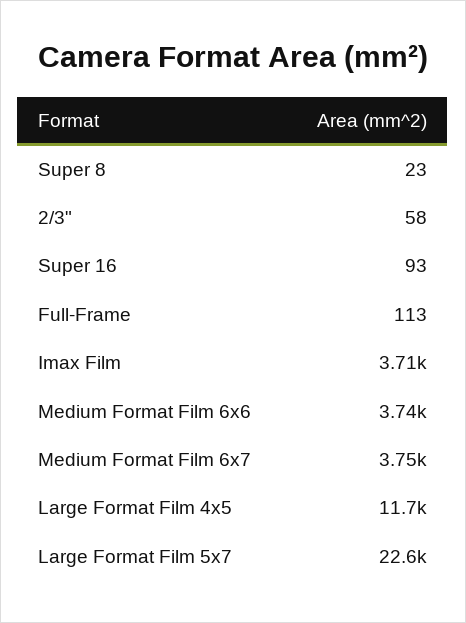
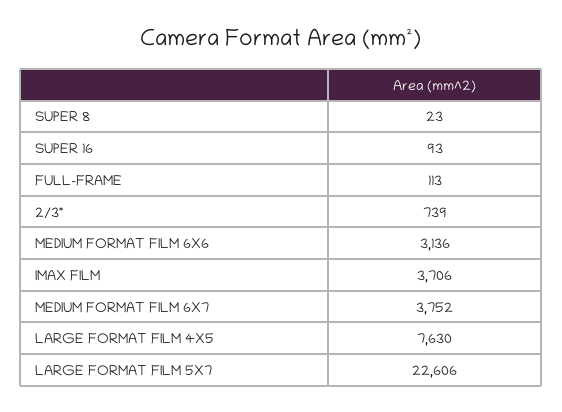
2/3": 58 -> 739
Medium Format Film 6x6: 3740 -> 3136
Large Format Film 4x5: 11700 -> 7630

